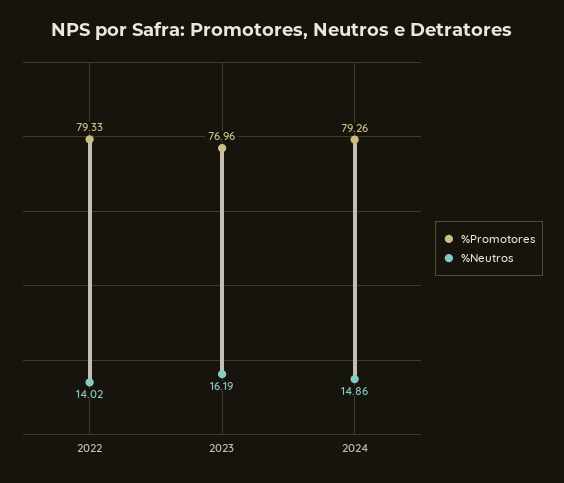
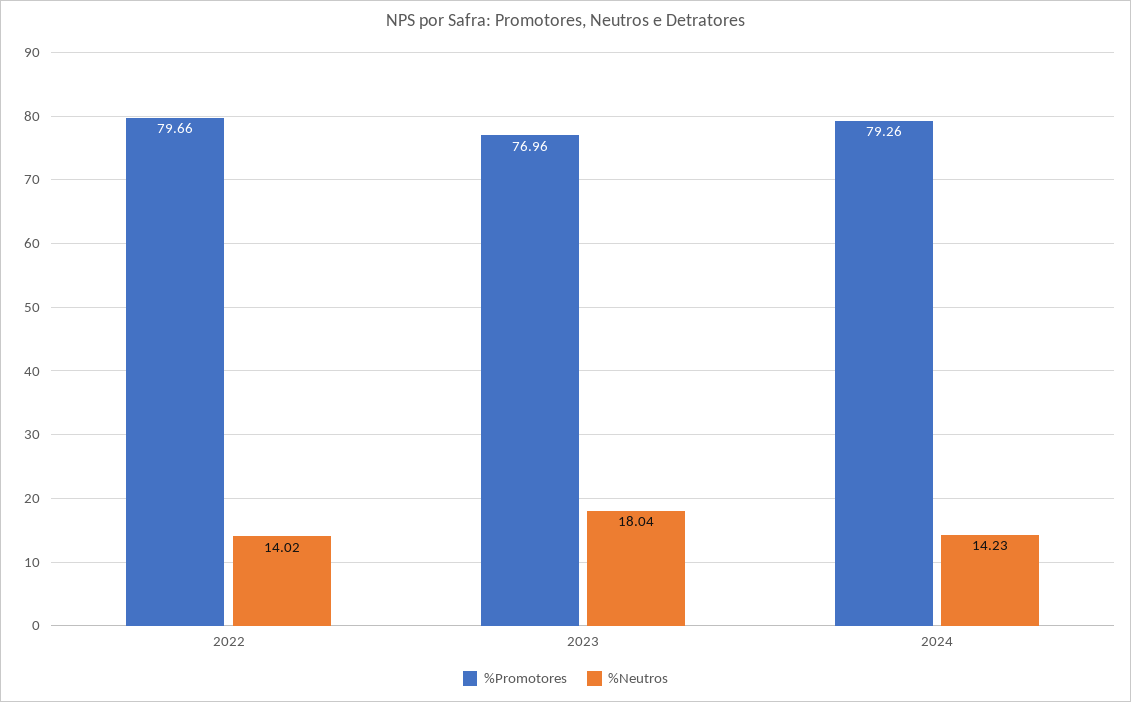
%Promotores, 2022: 79.33 -> 79.66
%Neutros, 2023: 16.19 -> 18.04
%Neutros, 2024: 14.86 -> 14.23

